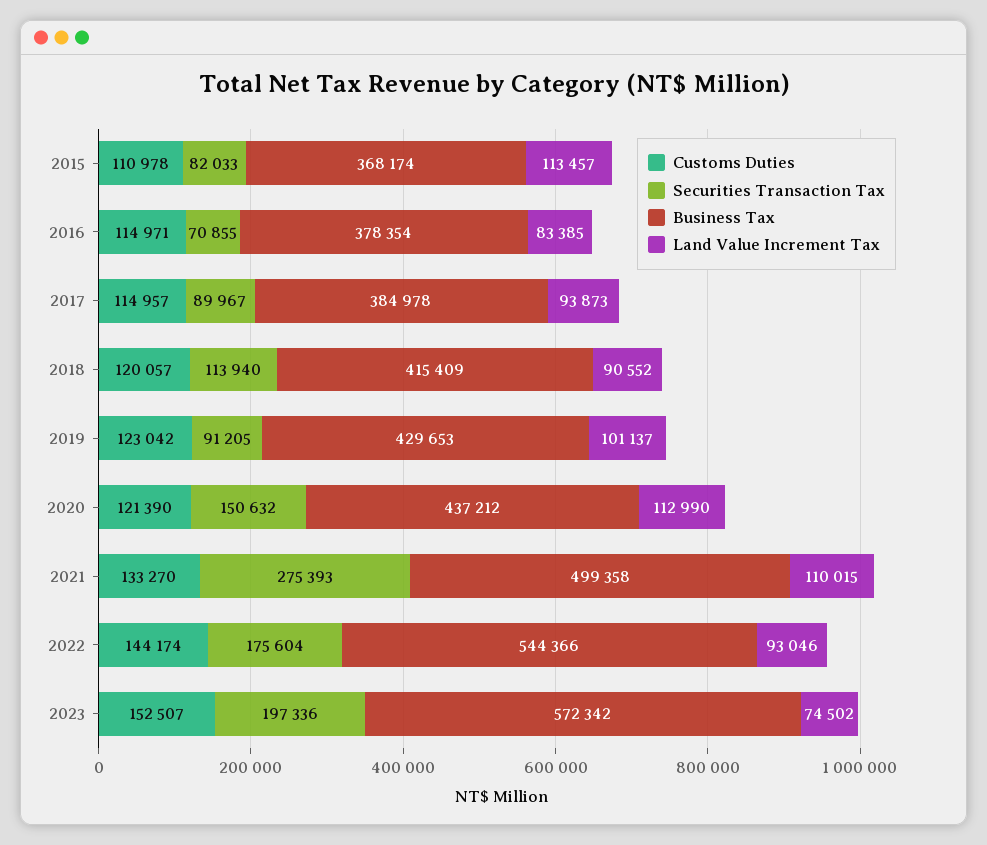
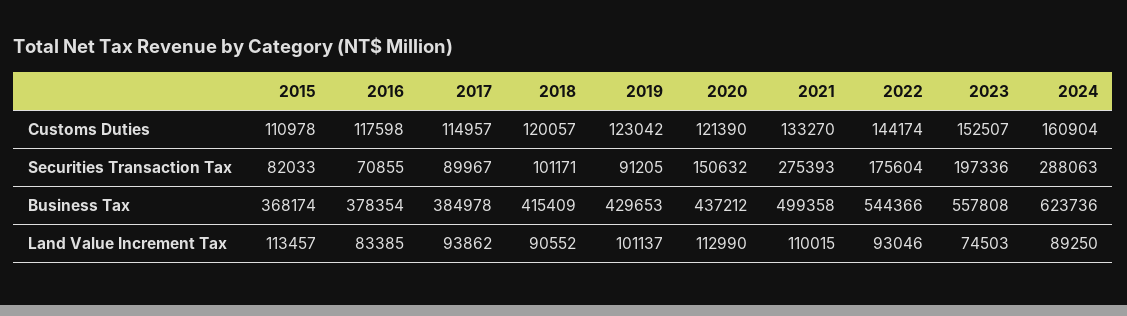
Customs Duties, 2016: 114971 -> 117598
Land Value Increment Tax, 2017: 93873 -> 93862
Securities Transaction Tax, 2018: 113940 -> 101171
Business Tax, 2023: 572342 -> 557808
Land Value Increment Tax, 2023: 74502 -> 74503
Customs Duties, 2024: none -> 160904
Securities Transaction Tax, 2024: none -> 288063
Business Tax, 2024: none -> 623736
Land Value Increment Tax, 2024: none -> 89250

